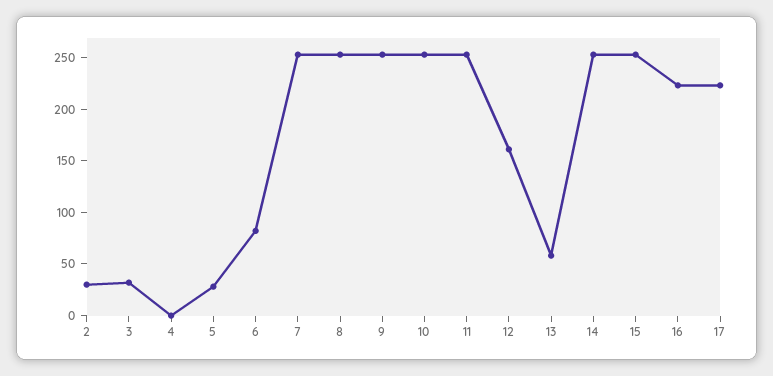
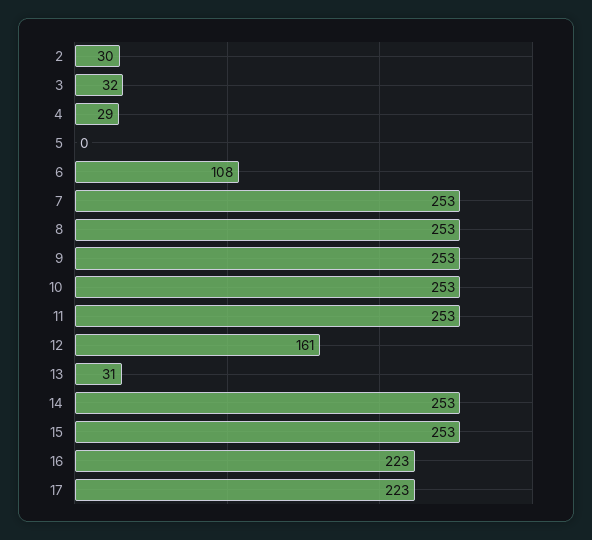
4: 0 -> 29
5: 30 -> 0
6: 80 -> 108
13: 60 -> 31

